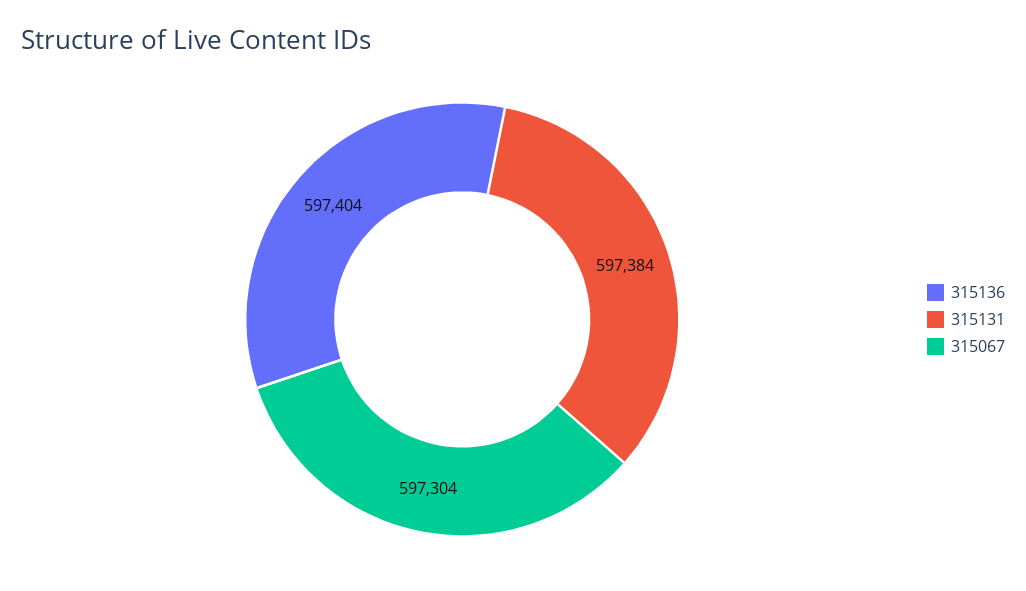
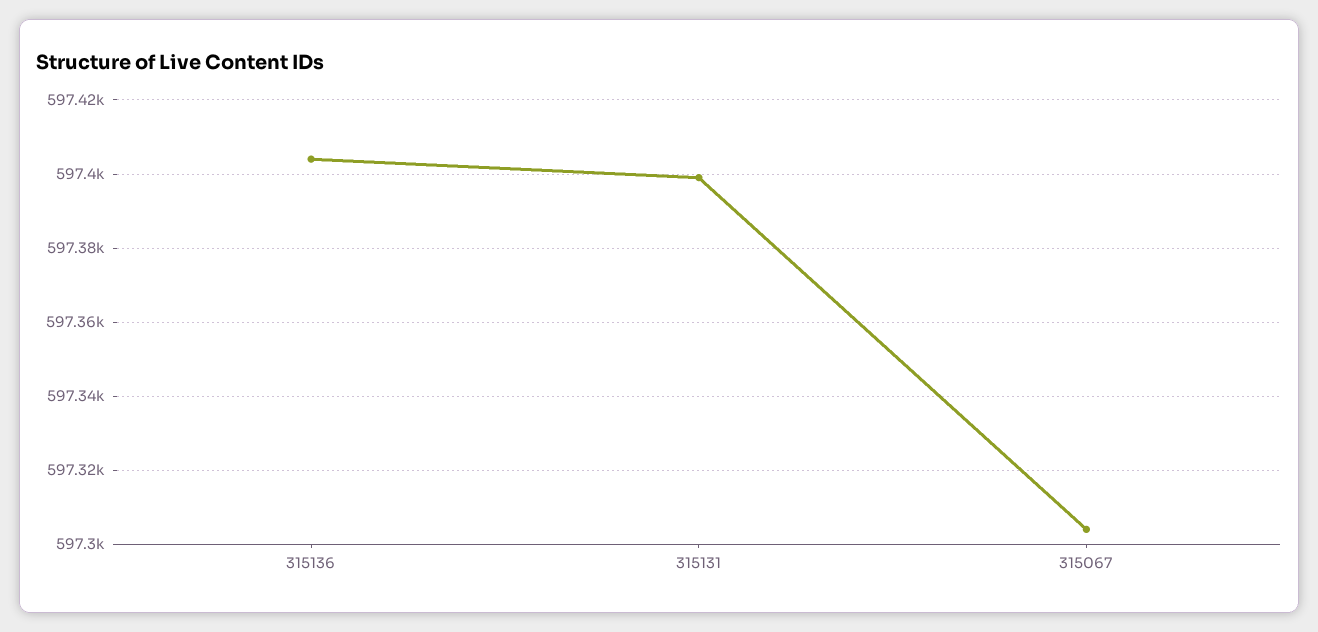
315131: 597384 -> 597400

